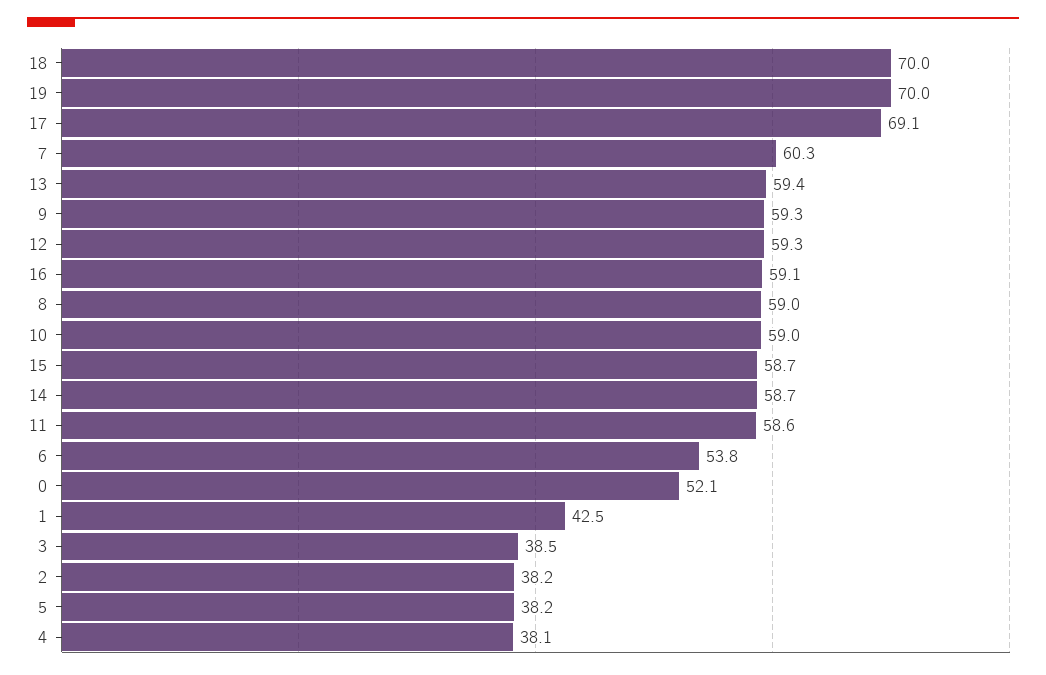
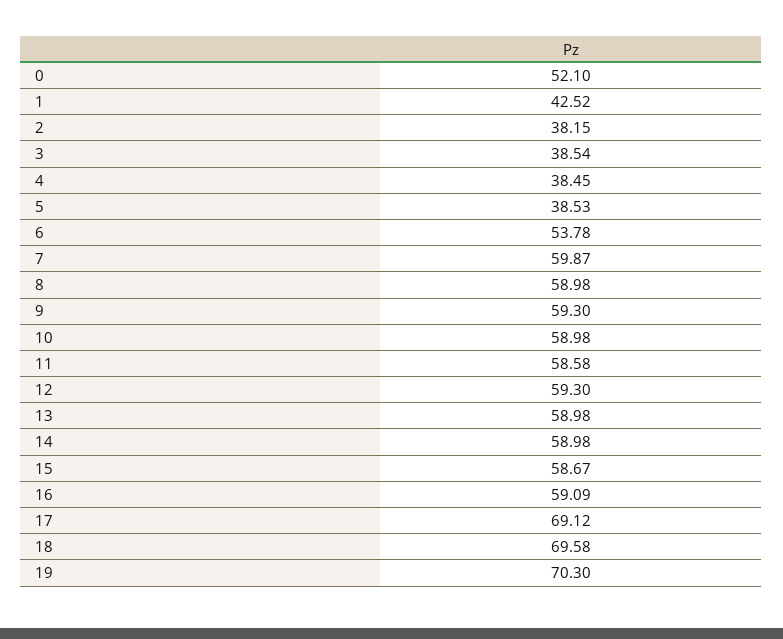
18: 70 -> 69.58
19: 70 -> 70.3
7: 60.3 -> 59.87
13: 59.4 -> 58.98
14: 58.7 -> 58.98
5: 38.2 -> 38.53
4: 38.1 -> 38.45

